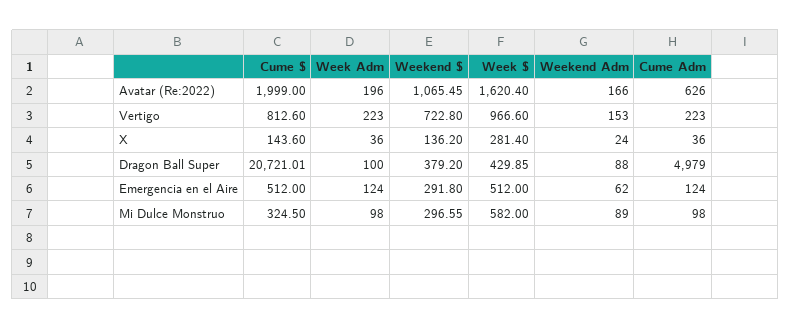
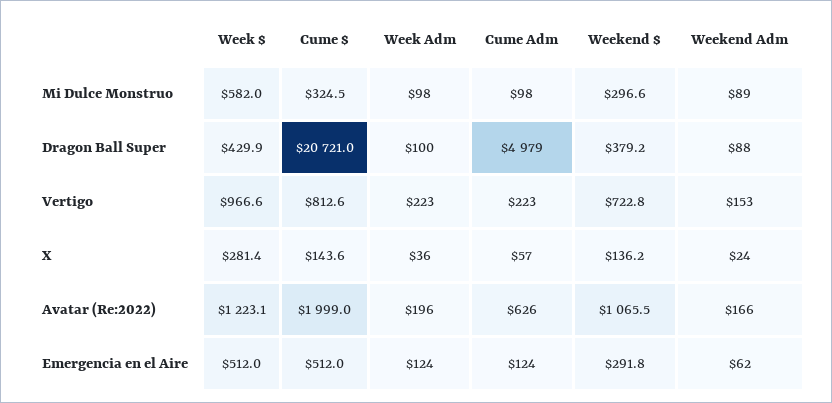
Week $, Avatar (Re:2022): 1620.4 -> 1223.1
Cume Adm, X: 36 -> 57

